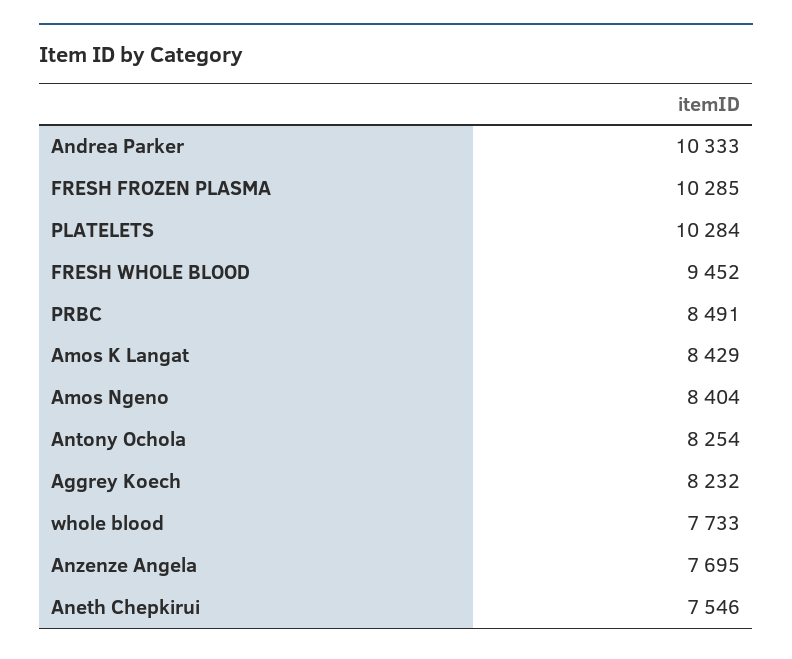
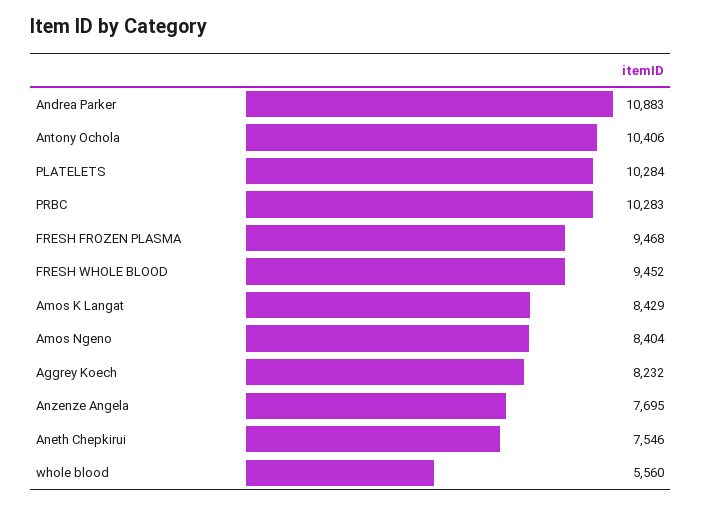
Andrea Parker: 10333 -> 10883
FRESH FROZEN PLASMA: 10285 -> 9468
PRBC: 8491 -> 10283
Antony Ochola: 8254 -> 10406
whole blood: 7733 -> 5560

